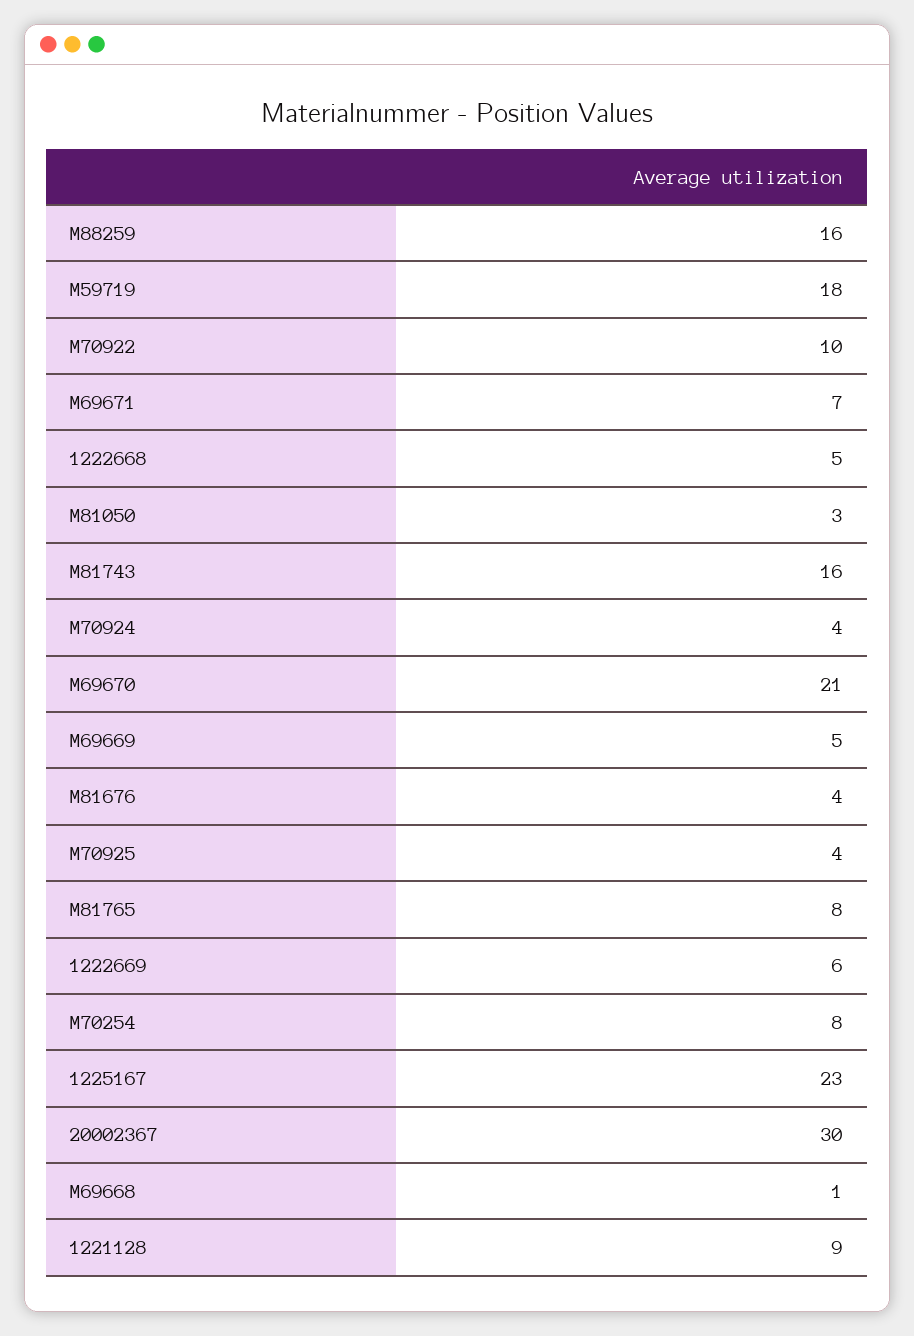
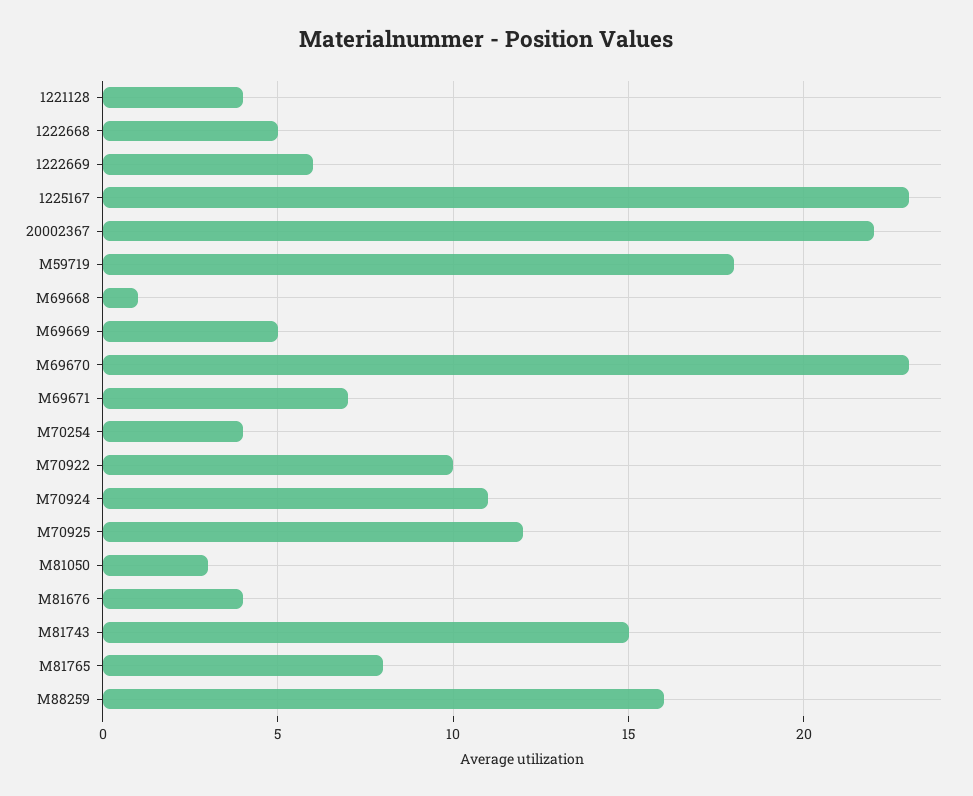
M81743: 16 -> 15
M70924: 4 -> 11
M69670: 21 -> 23
M70925: 4 -> 12
M70254: 8 -> 4
20002367: 30 -> 22
1221128: 9 -> 4

